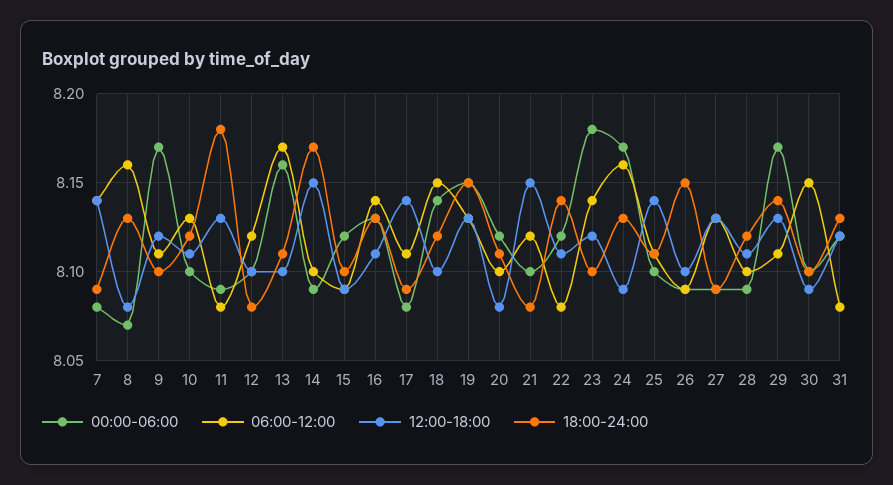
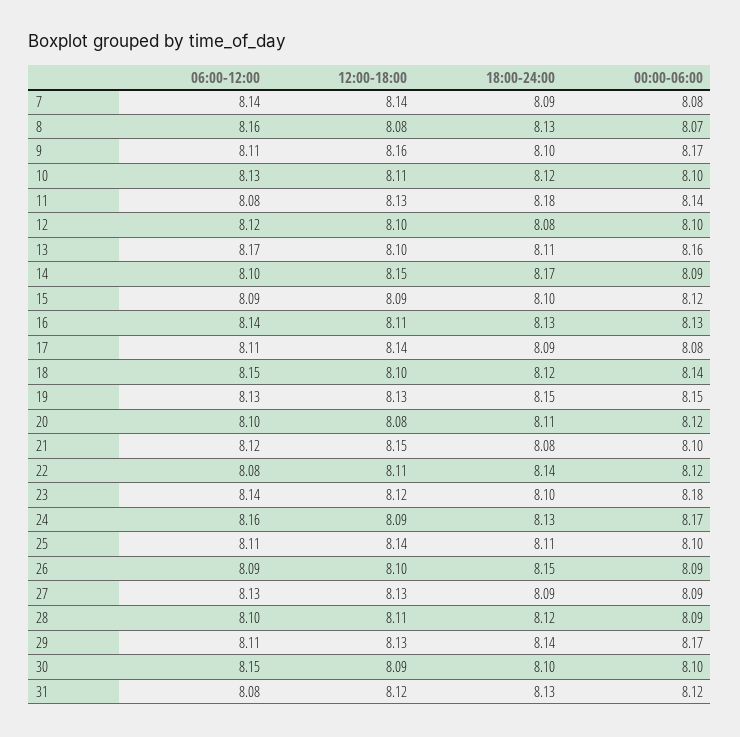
12:00-18:00, 9: 8.12 -> 8.16
00:00-06:00, 11: 8.09 -> 8.14

